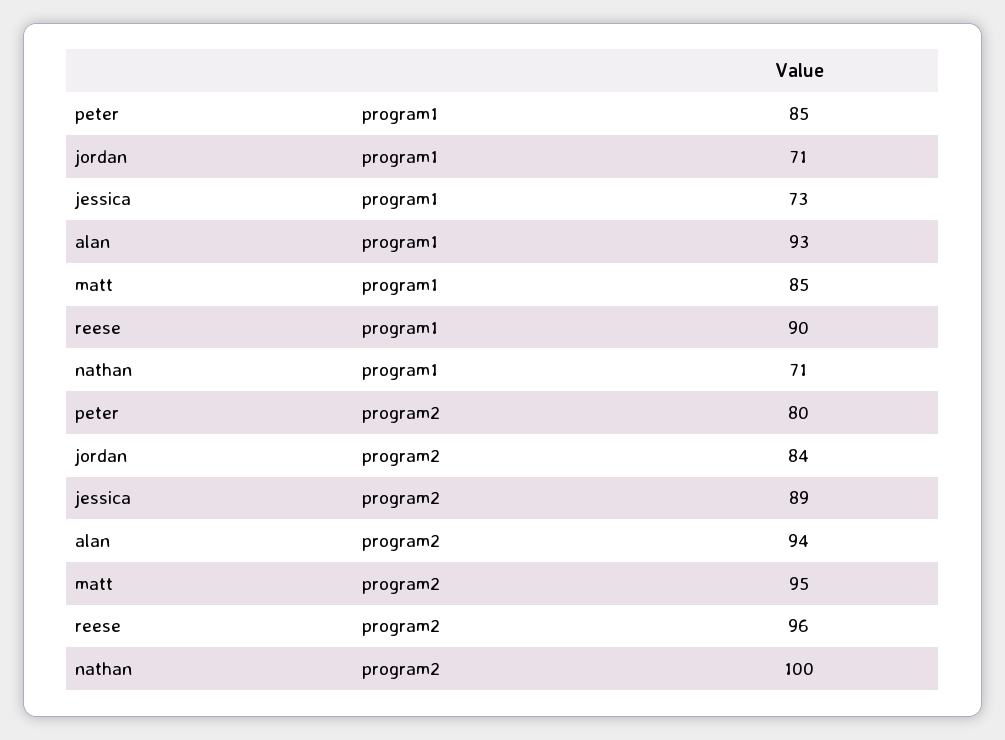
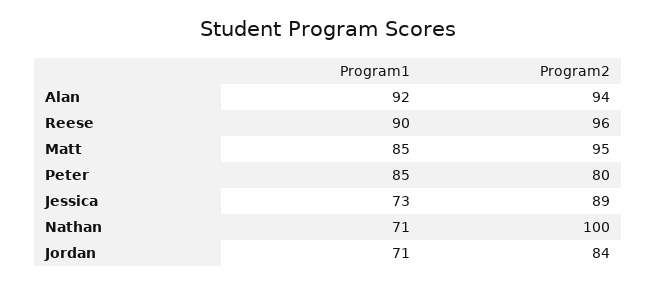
alan, program1: 93 -> 92

